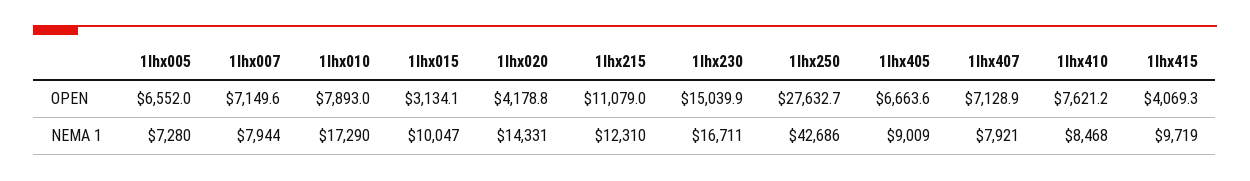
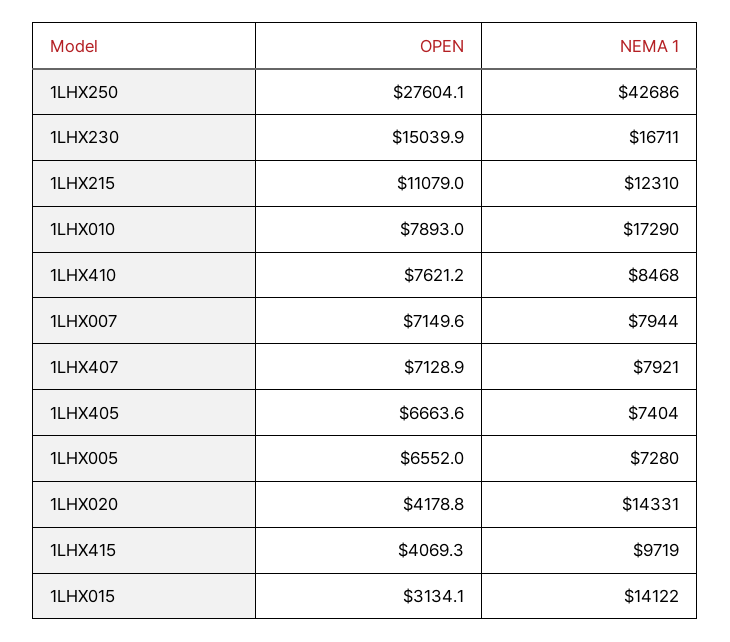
1lhx250, OPEN: 27632.7 -> 27604.1
1lhx015, NEMA 1: 10047 -> 14122
1lhx405, NEMA 1: 9009 -> 7404

